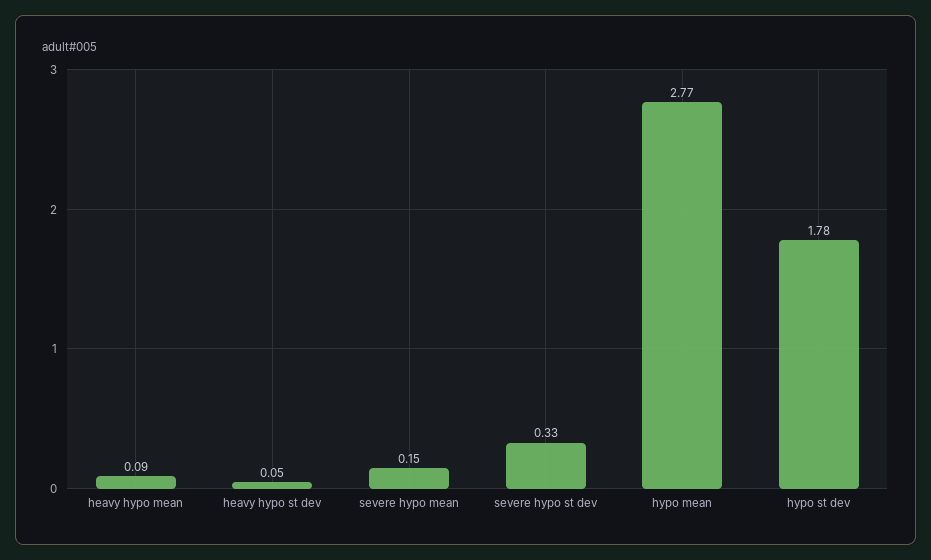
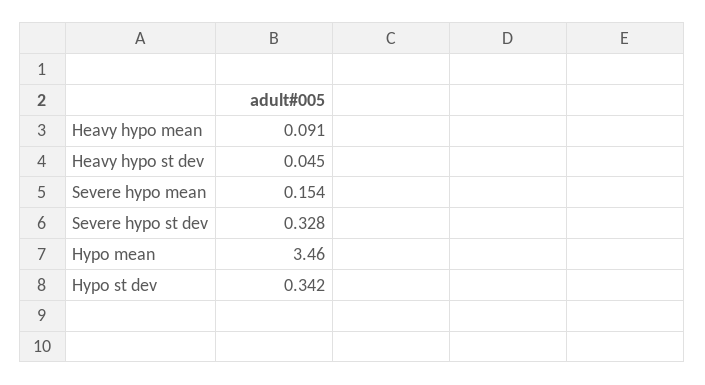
hypo mean: 2.77 -> 3.46
hypo st dev: 1.78 -> 0.342

